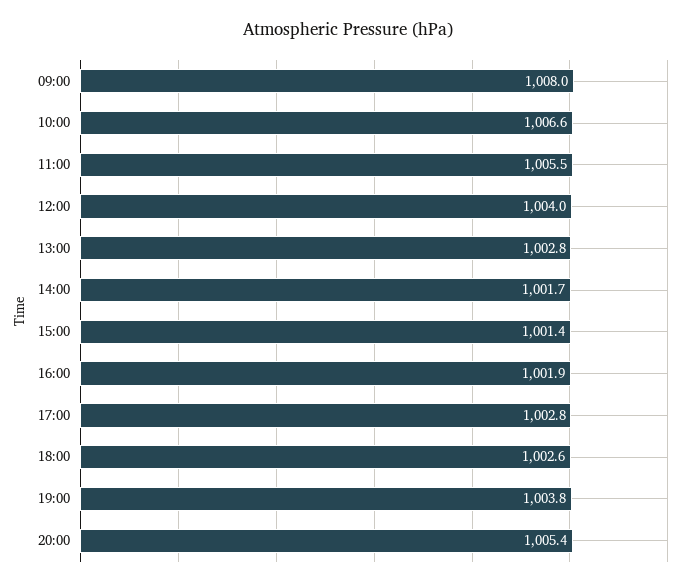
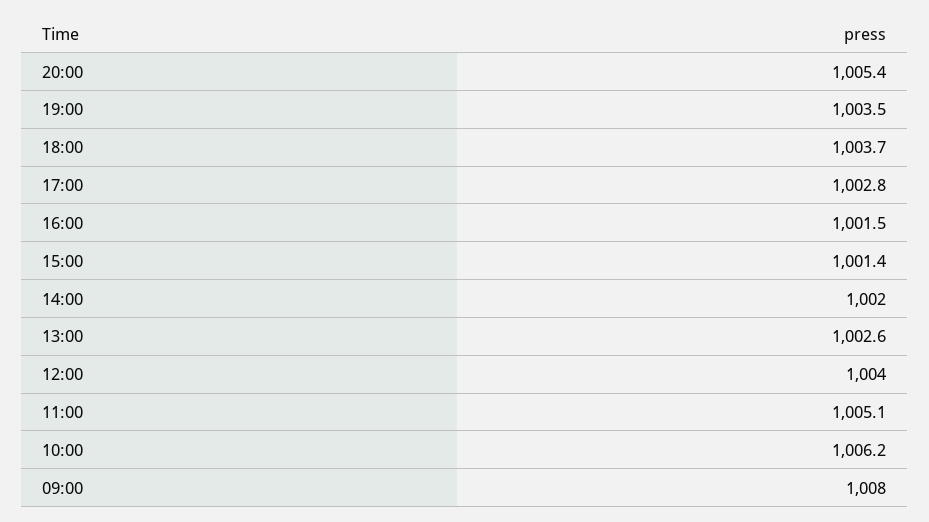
10:00: 1006.6 -> 1006.2
11:00: 1005.5 -> 1005.1
13:00: 1002.8 -> 1002.6
14:00: 1001.7 -> 1002
16:00: 1001.9 -> 1001.5
18:00: 1002.6 -> 1003.7
19:00: 1003.8 -> 1003.5

